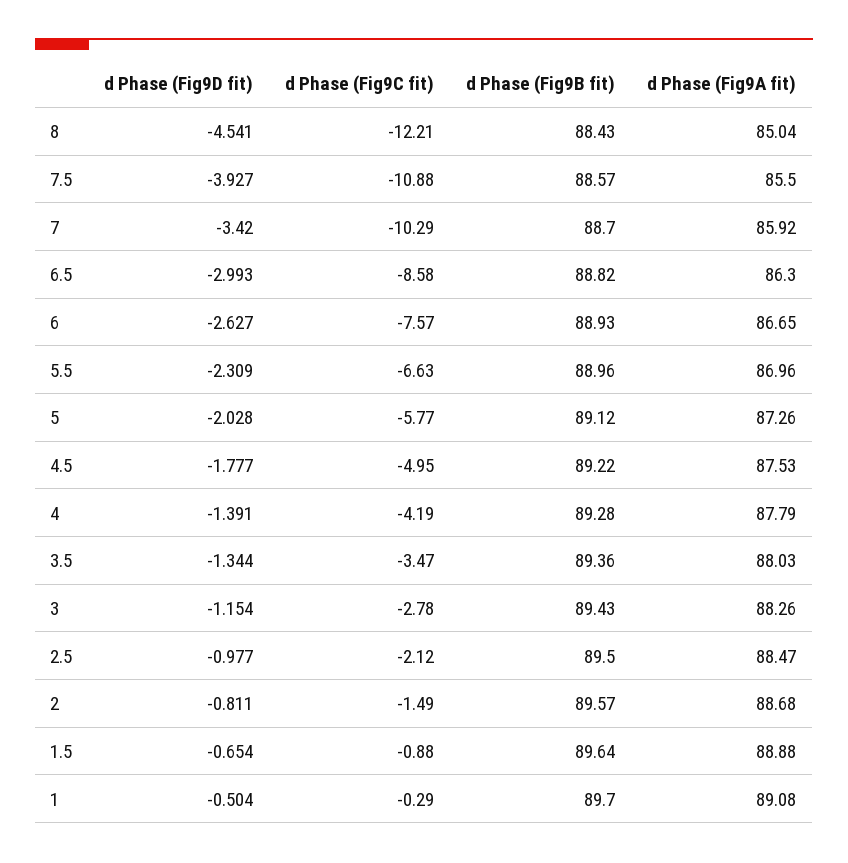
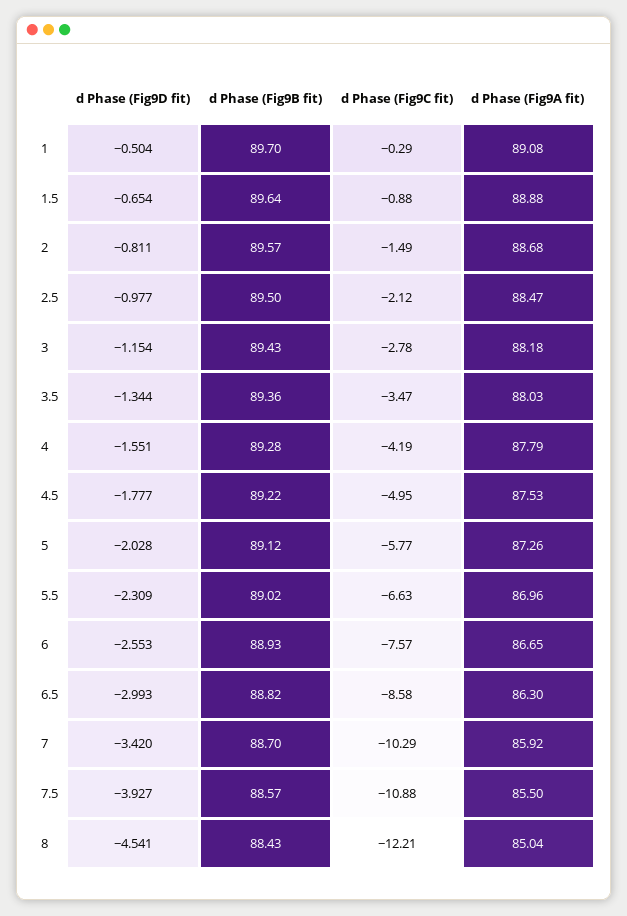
d Phase (Fig9D fit), 6: -2.627 -> -2.553
d Phase (Fig9B fit), 5.5: 88.96 -> 89.02
d Phase (Fig9D fit), 4: -1.391 -> -1.551
d Phase (Fig9A fit), 3: 88.26 -> 88.18

